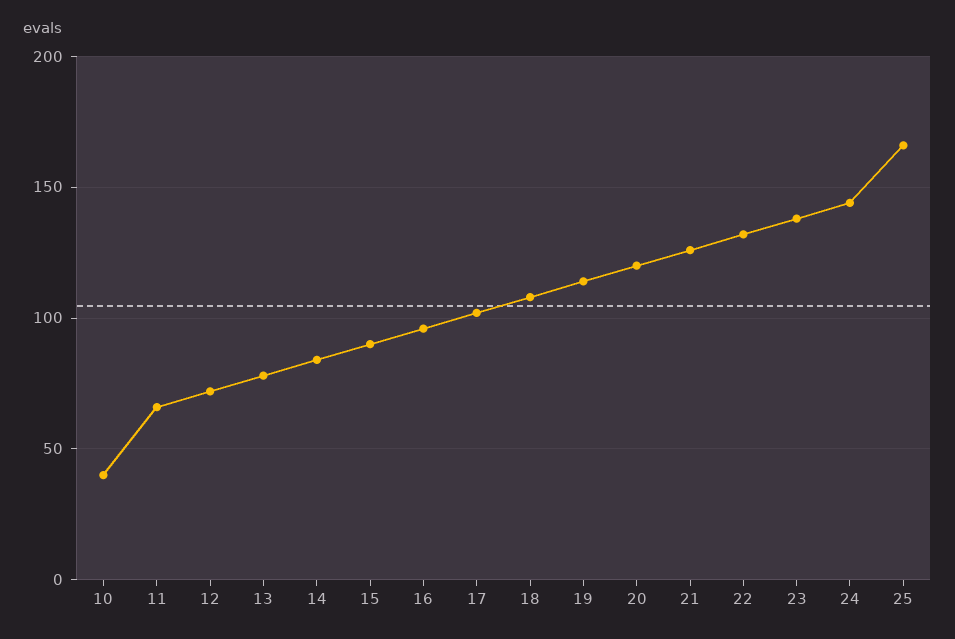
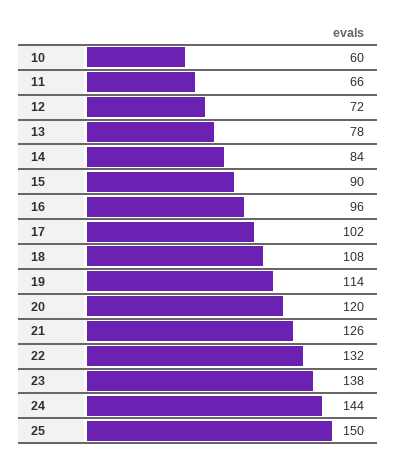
10: 40 -> 60
25: 165 -> 150

